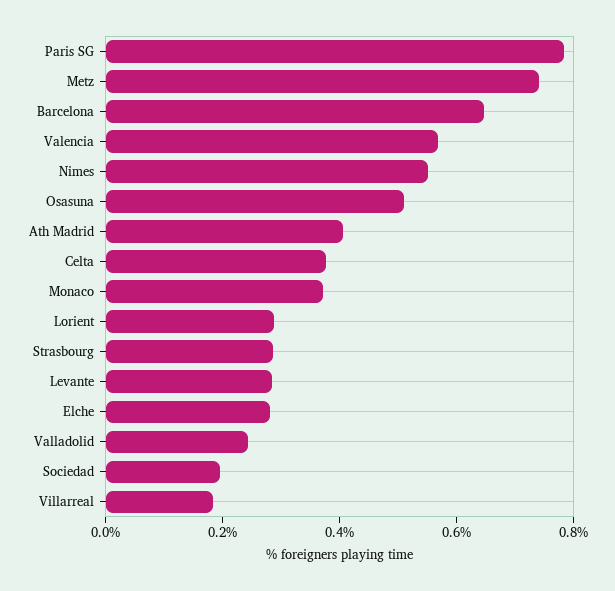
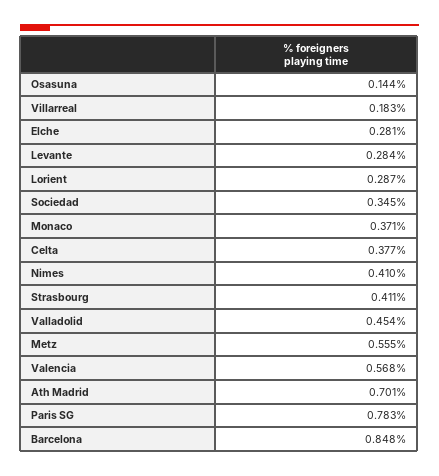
Metz: 0.75 -> 0.555
Barcelona: 0.65 -> 0.848
Nimes: 0.55 -> 0.41
Osasuna: 0.5 -> 0.144
Ath Madrid: 0.4 -> 0.701
Strasbourg: 0.3 -> 0.411
Valladolid: 0.25 -> 0.454
Sociedad: 0.2 -> 0.345

